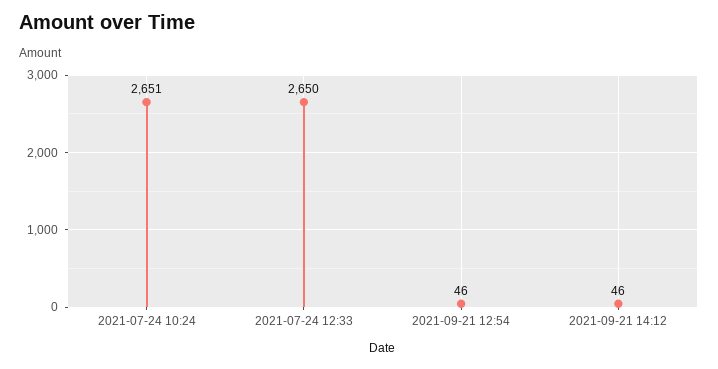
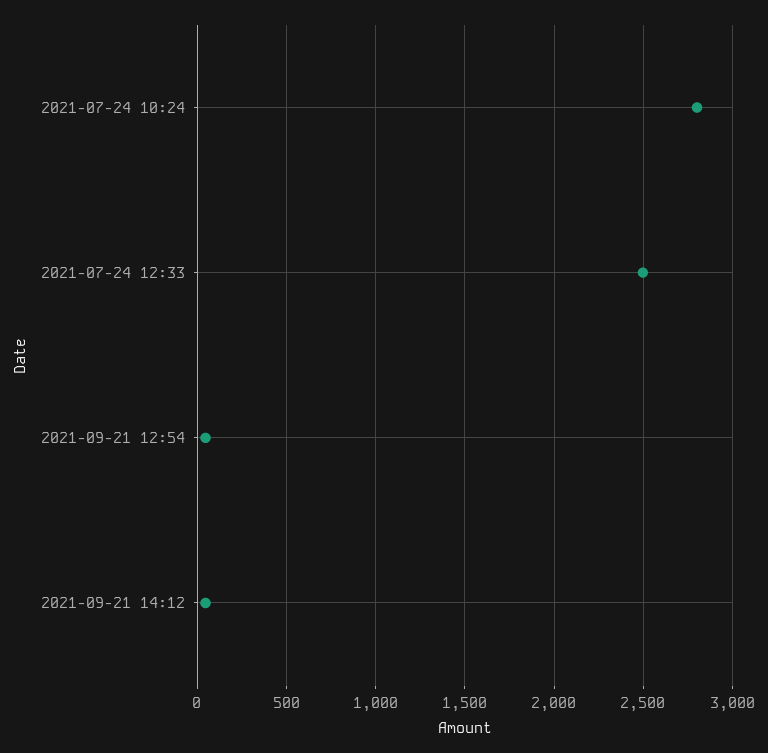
2021-07-24 10:24: 2651 -> 2800
2021-07-24 12:33: 2650 -> 2500

